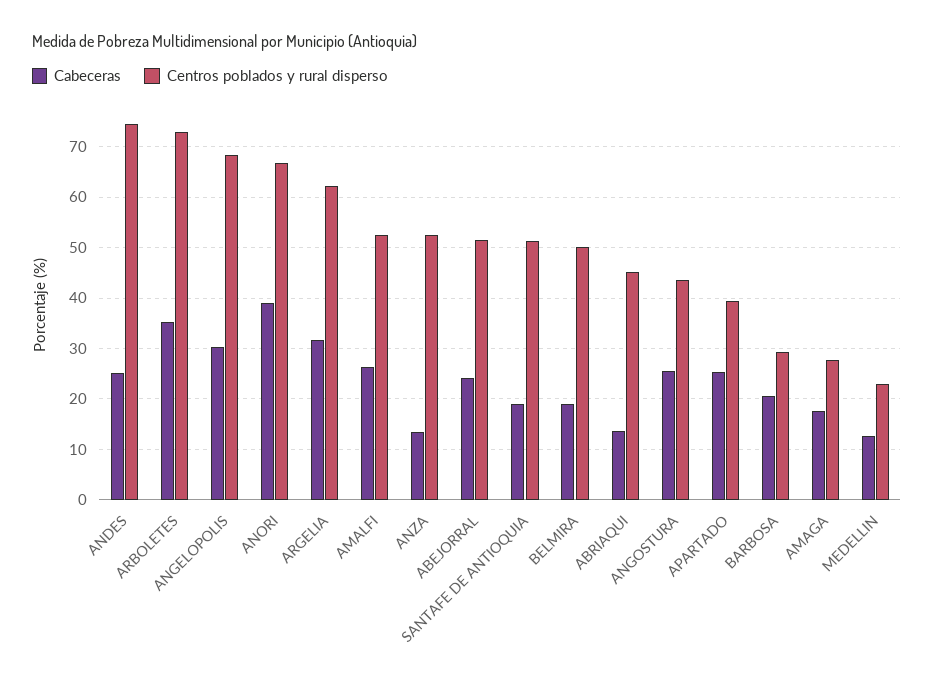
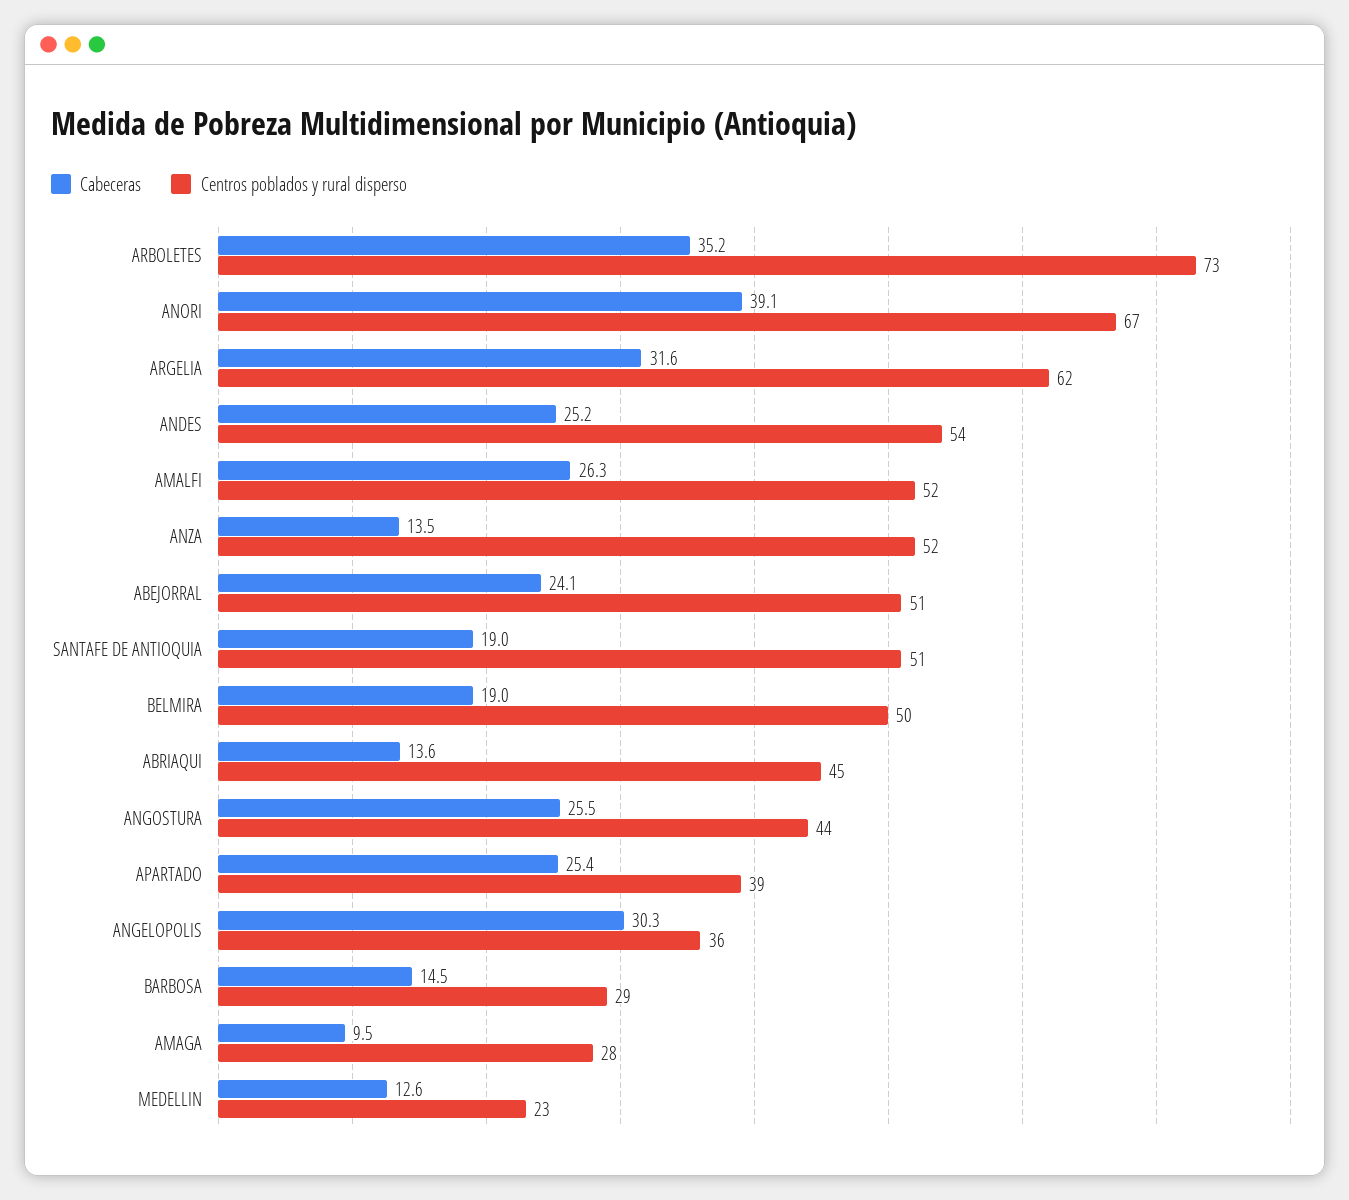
Centros poblados y rural disperso, ANDES: 74 -> 54
Centros poblados y rural disperso, ANGELOPOLIS: 68 -> 36
Cabeceras, BARBOSA: 20 -> 14.5
Cabeceras, AMAGA: 18 -> 9.5

